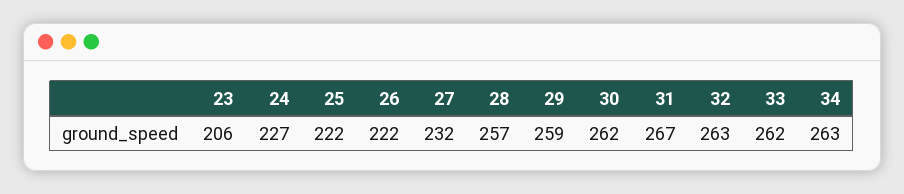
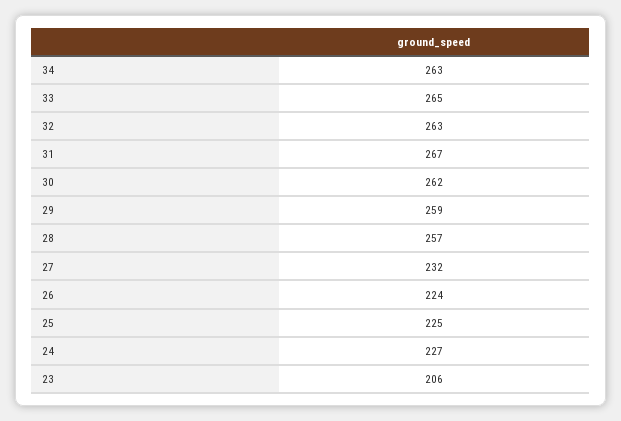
25: 222 -> 225
26: 222 -> 224
33: 262 -> 265

